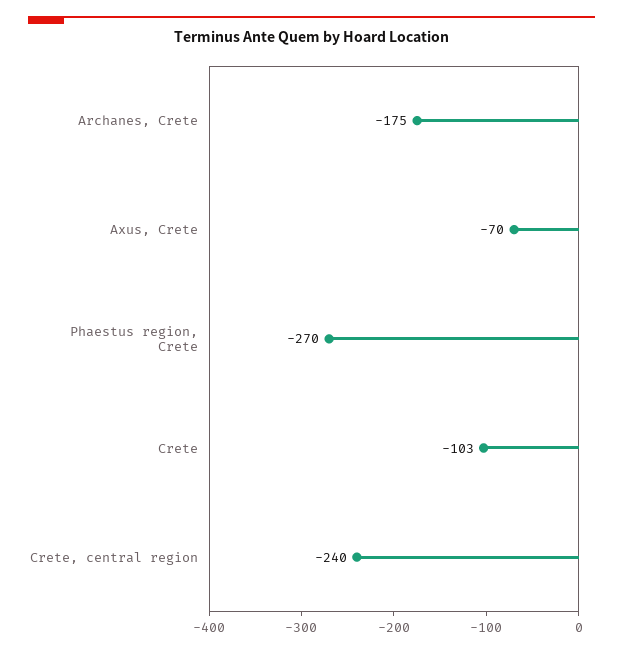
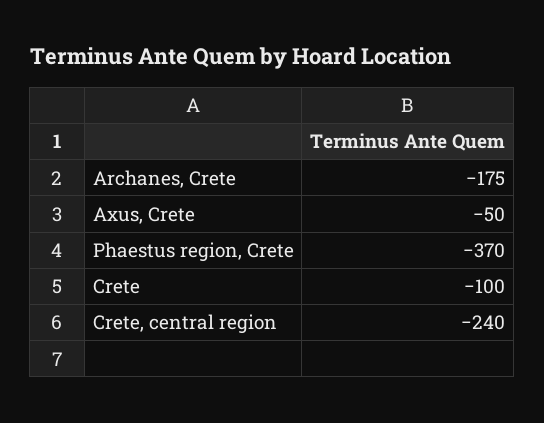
Axus, Crete: -70 -> -50
Phaestus region, Crete: -270 -> -370
Crete: -103 -> -100

